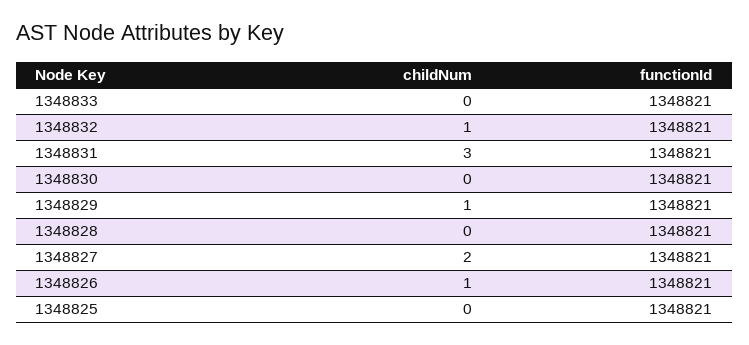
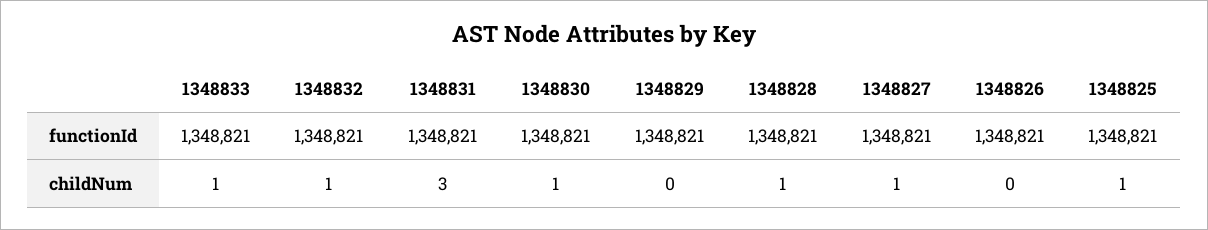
childNum, 1348833: 0 -> 1
childNum, 1348830: 0 -> 1
childNum, 1348829: 1 -> 0
childNum, 1348828: 0 -> 1
childNum, 1348827: 2 -> 1
childNum, 1348826: 1 -> 0
childNum, 1348825: 0 -> 1

